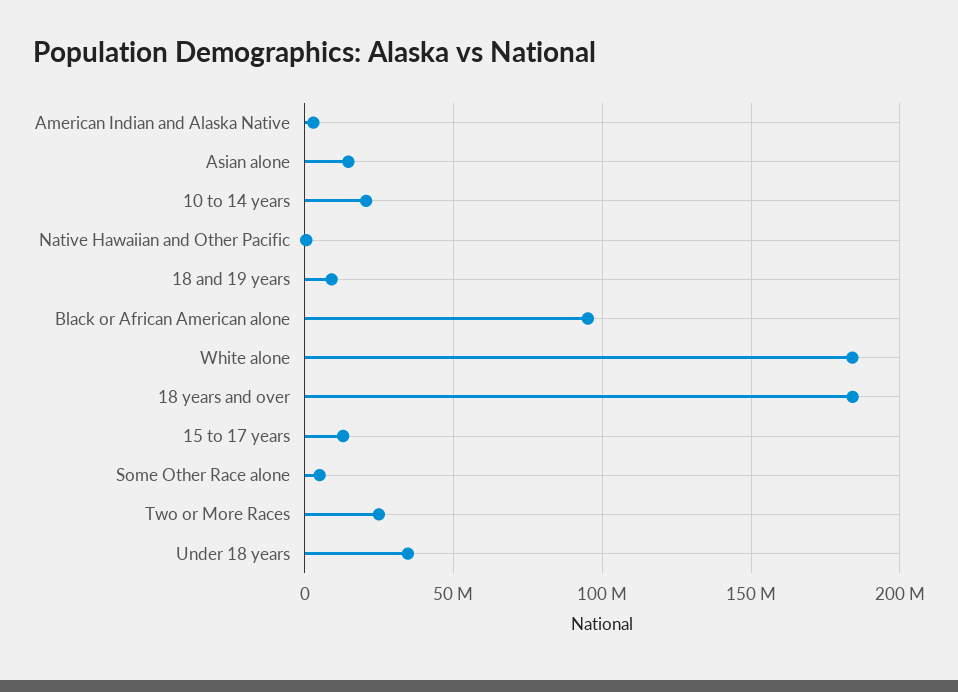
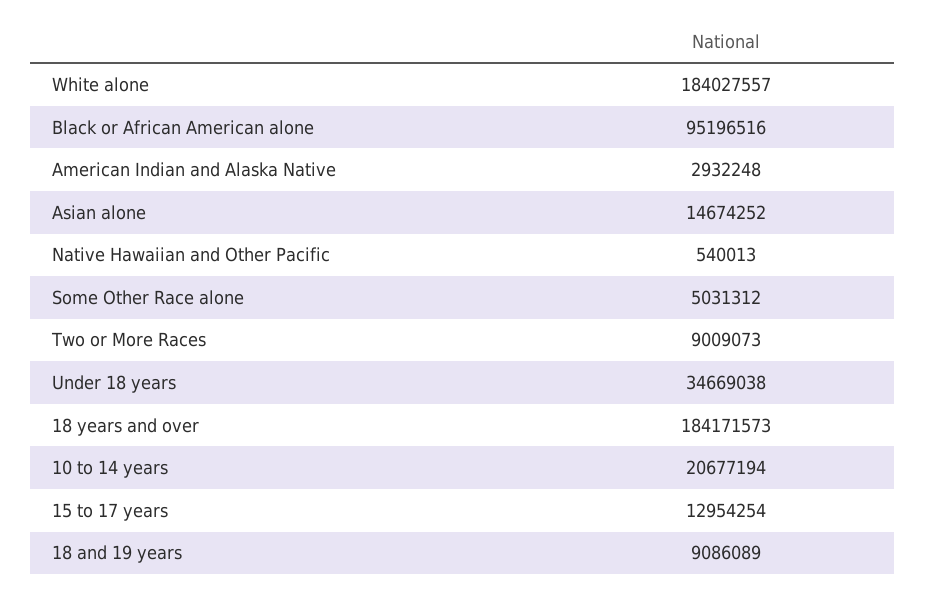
Two or More Races: 25000000 -> 9009073

